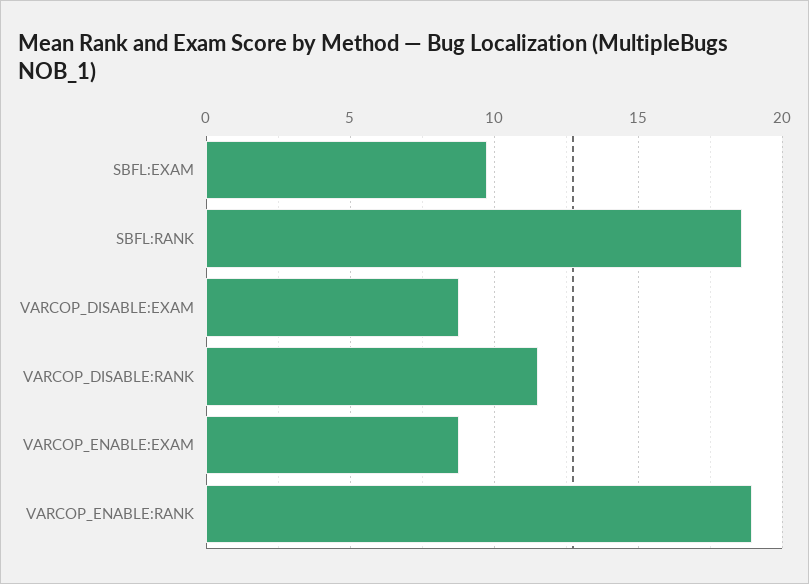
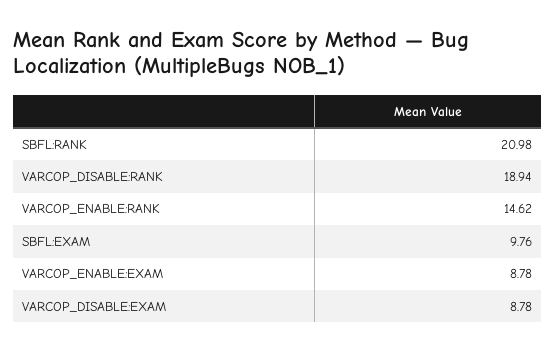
SBFL:RANK: 18.5 -> 20.98
VARCOP_DISABLE:RANK: 11.5 -> 18.94
VARCOP_ENABLE:RANK: 19 -> 14.62

